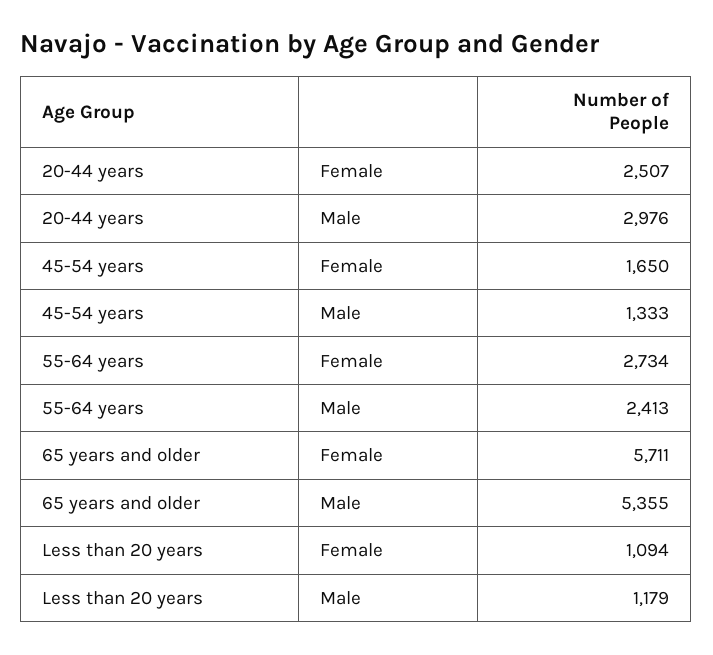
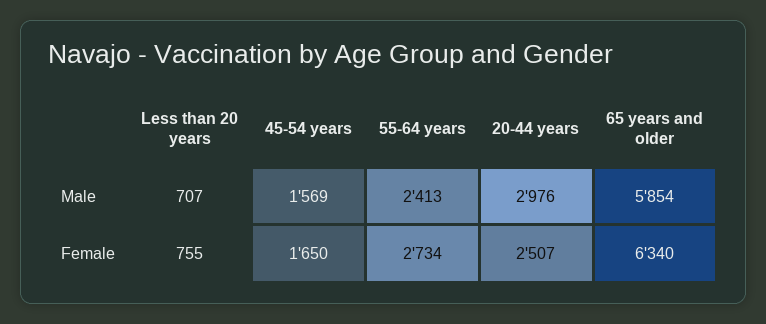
45-54 years, Male: 1333 -> 1569
65 years and older, Female: 5711 -> 6340
65 years and older, Male: 5355 -> 5854
Less than 20 years, Female: 1094 -> 755
Less than 20 years, Male: 1179 -> 707

